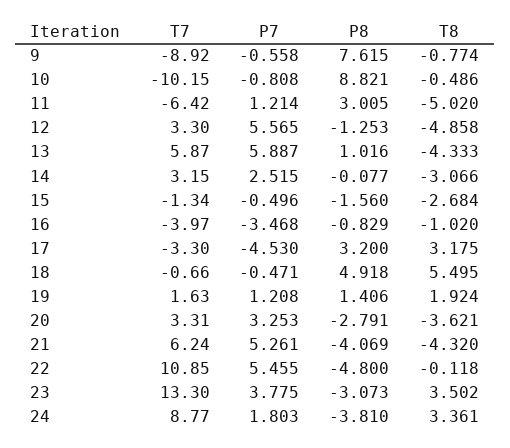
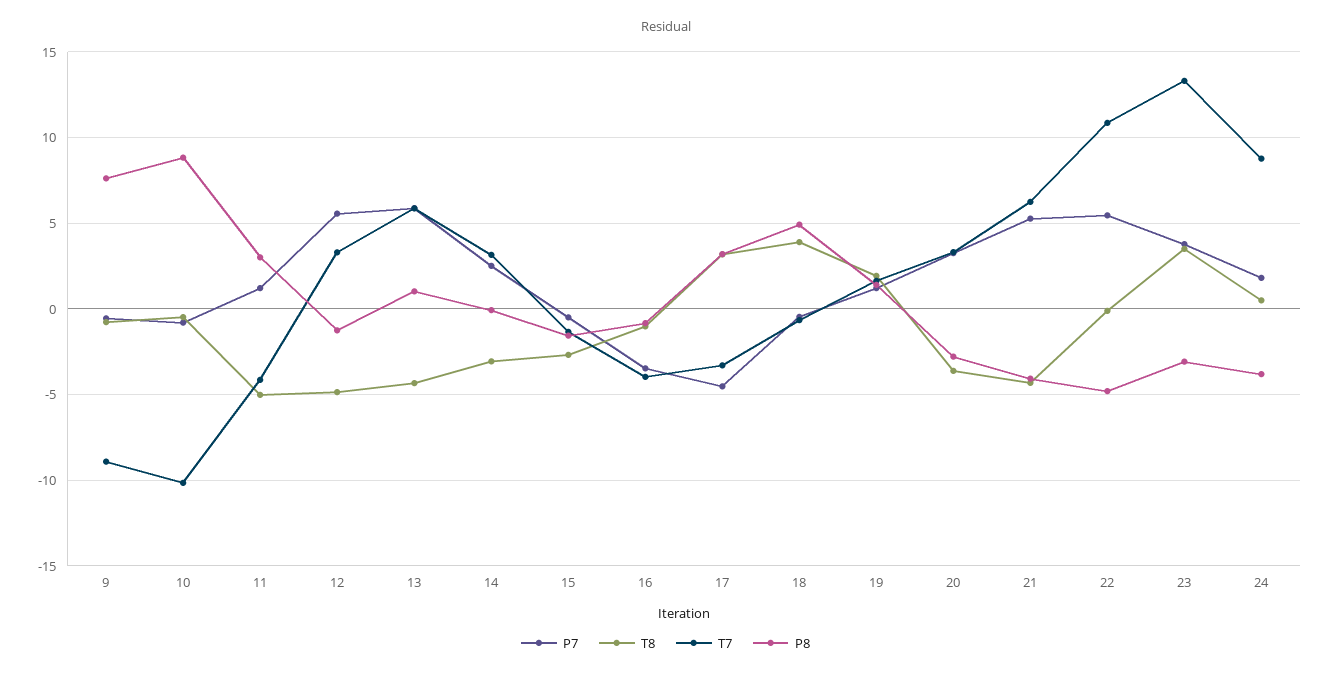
T7, 11: -6.42 -> -4
T8, 18: 5.495 -> 4
T8, 24: 3.361 -> 0.5

